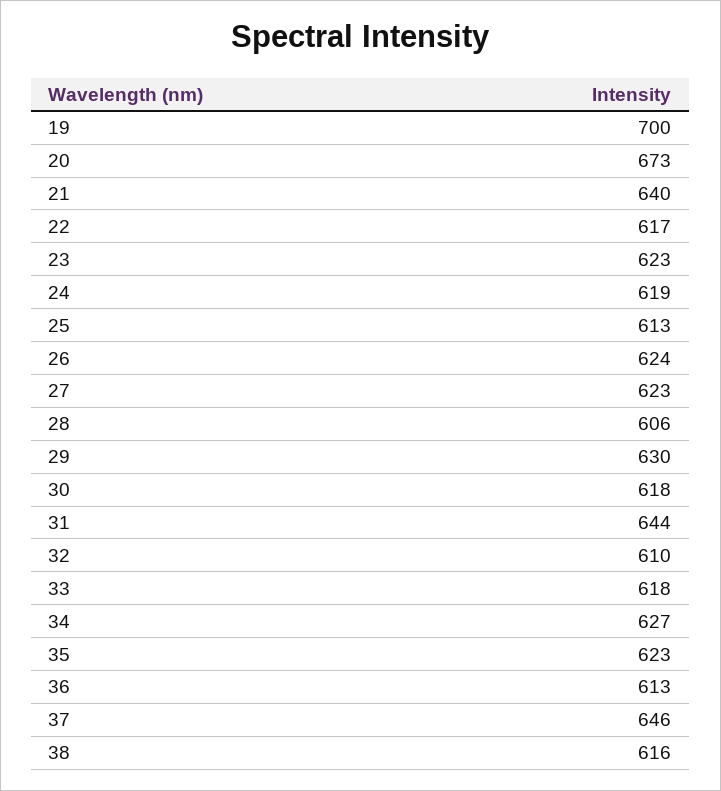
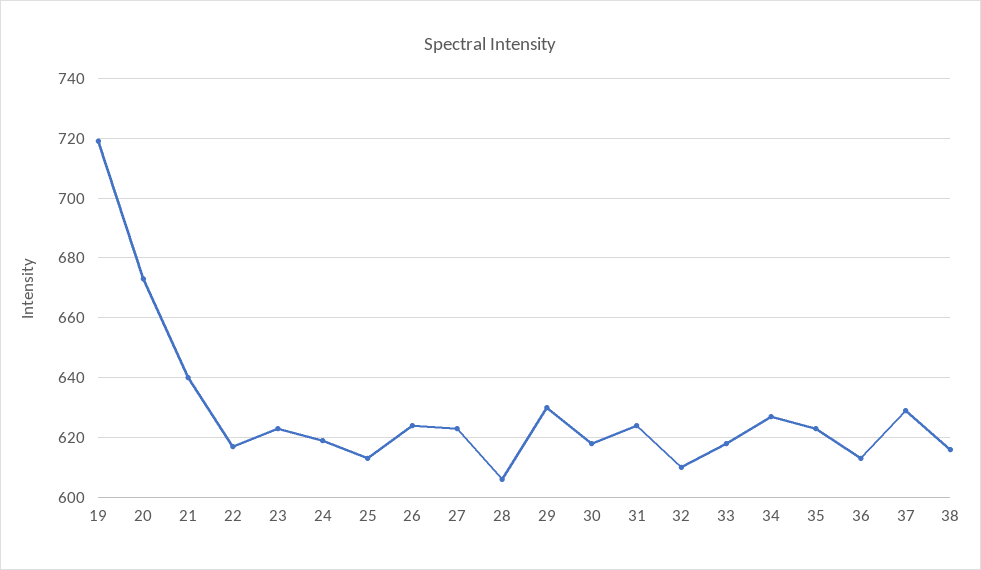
19: 700 -> 720
31: 644 -> 625
37: 646 -> 630

